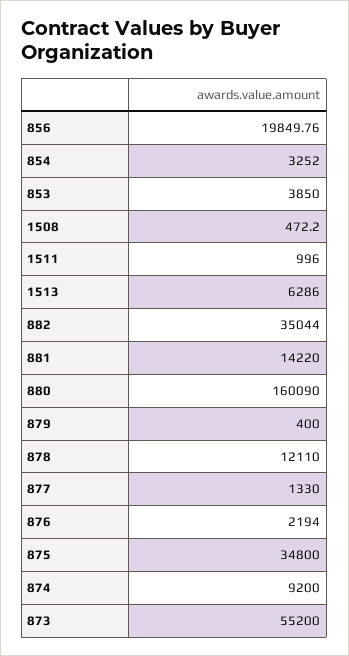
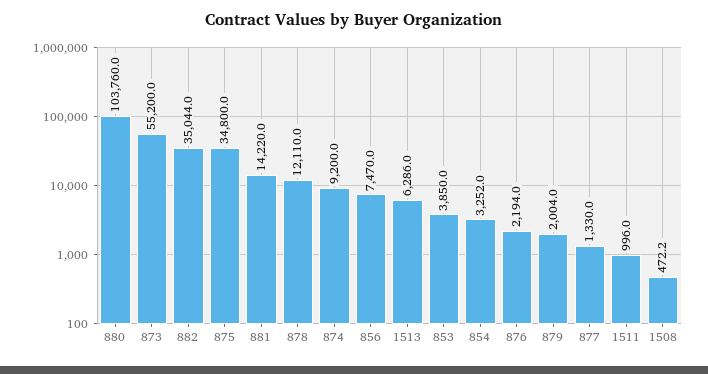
856: 19849.76 -> 7470
880: 160090 -> 103760
879: 400 -> 2004

